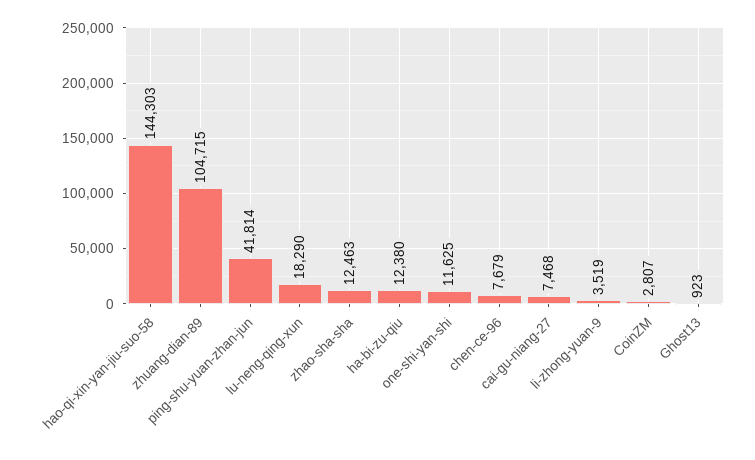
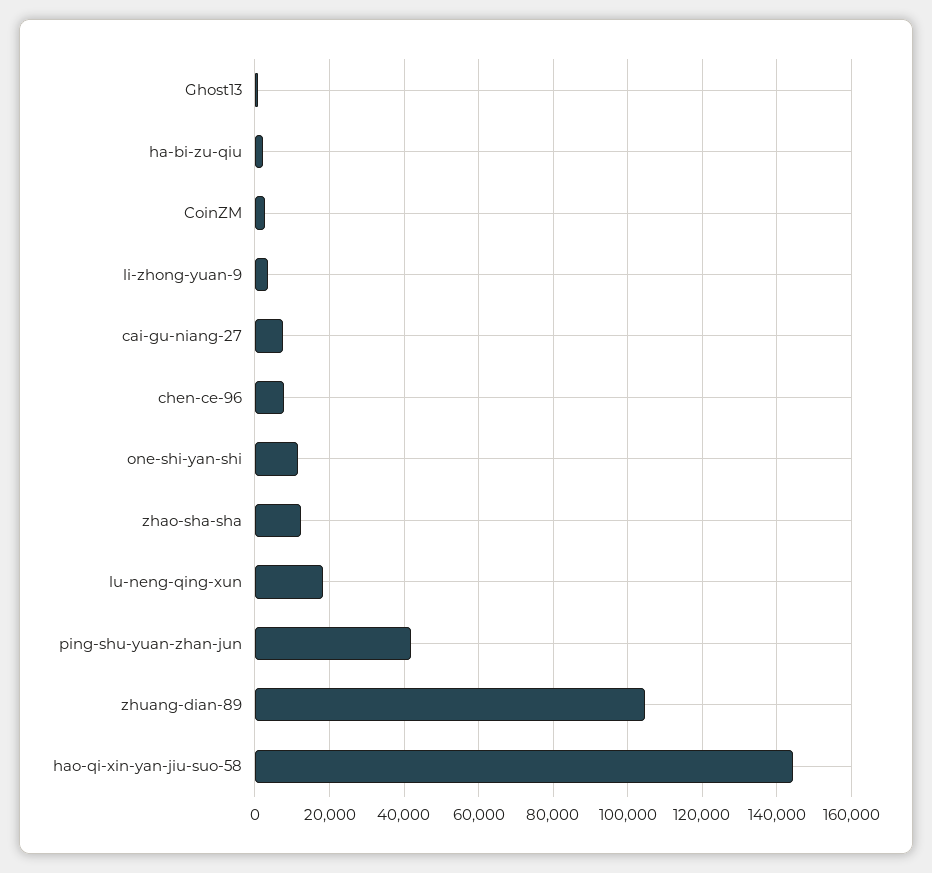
ha-bi-zu-qiu: 12380 -> 2000

